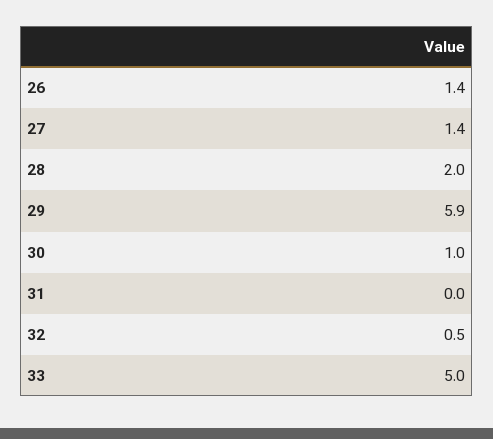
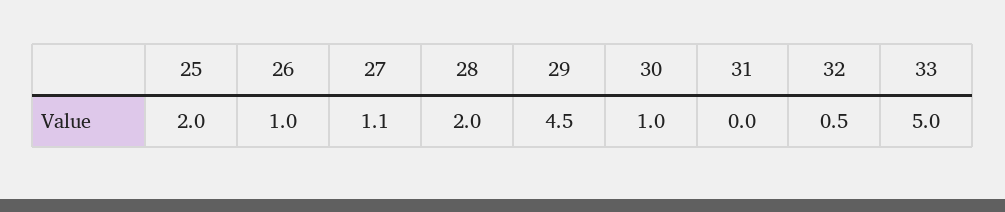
26: 1.4 -> 1
27: 1.4 -> 1.1
29: 5.9 -> 4.5
25: none -> 2

